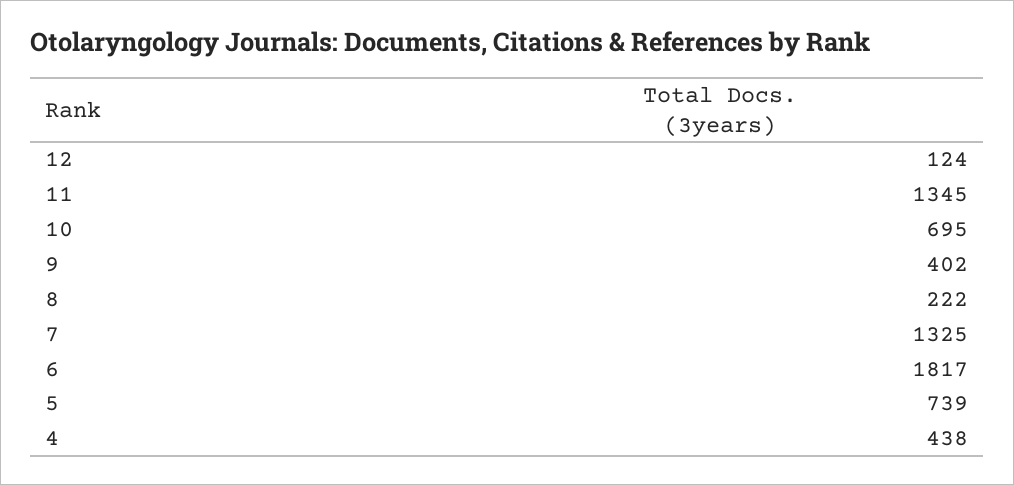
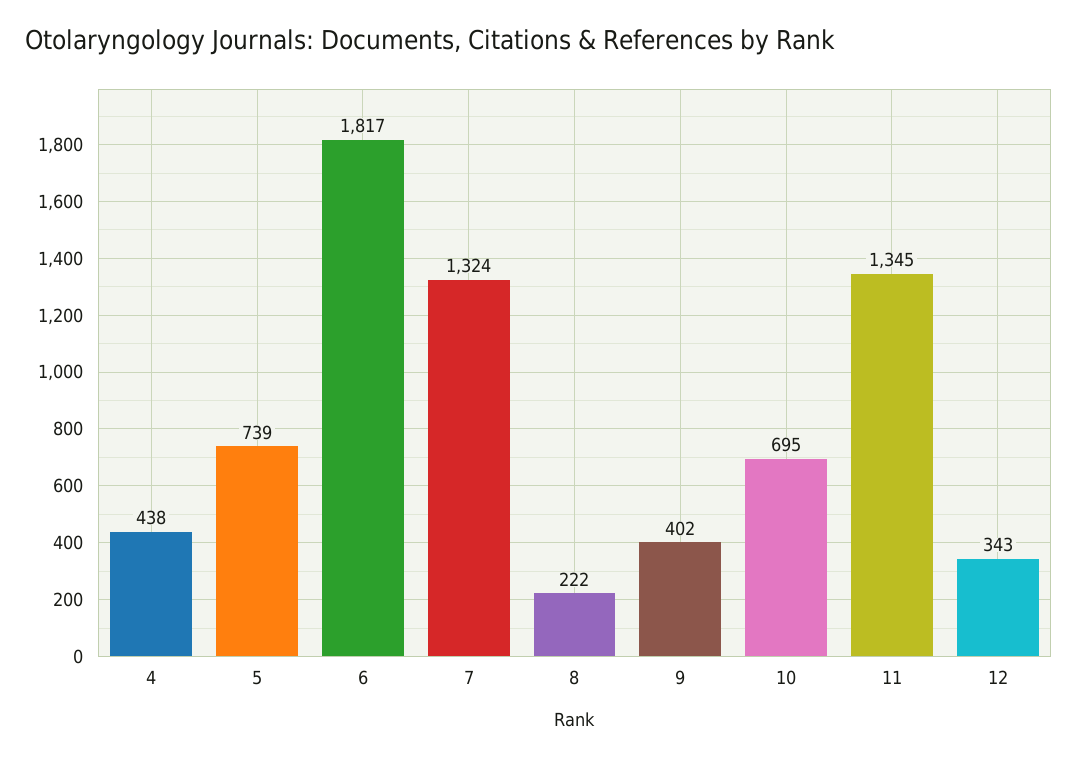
12: 124 -> 343
7: 1325 -> 1324

